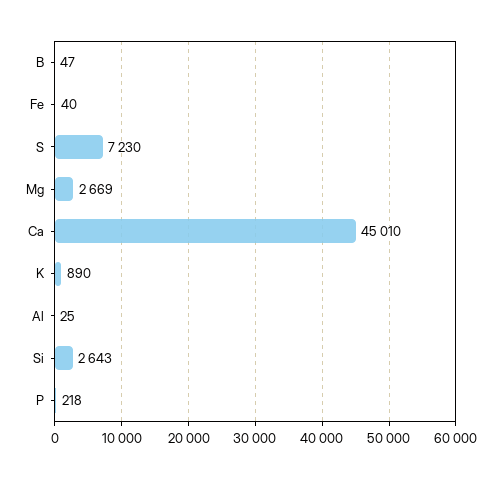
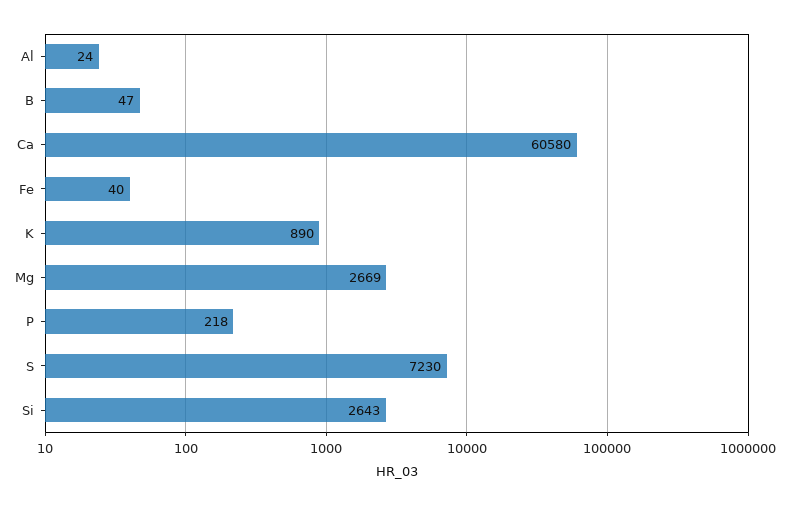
Ca: 45010 -> 60580
Al: 25 -> 24

